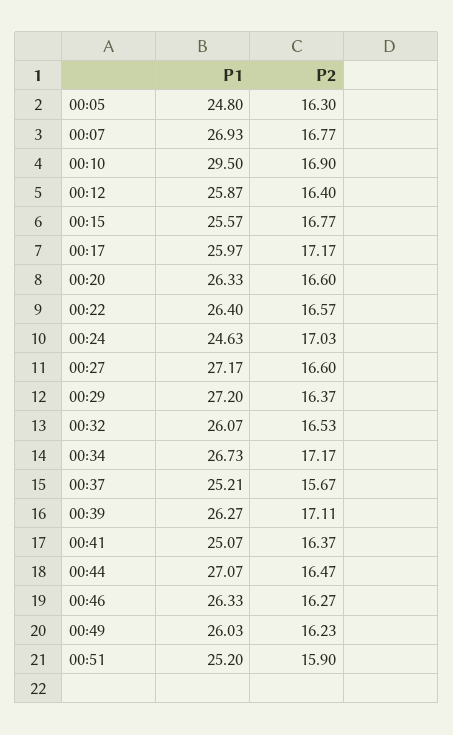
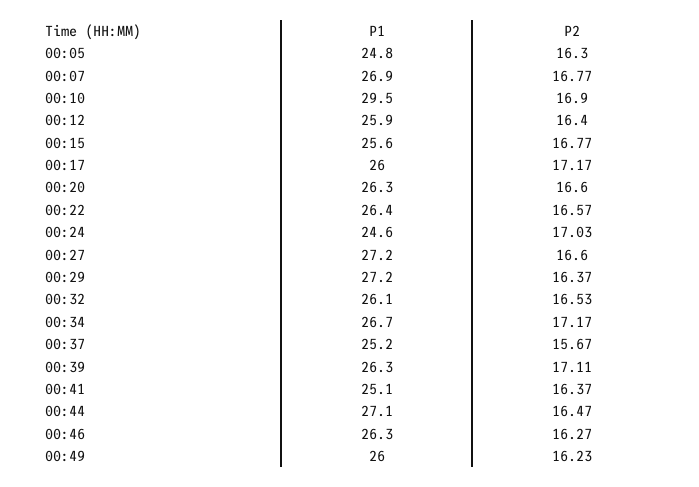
P1, 00:51: 25.2 -> none
P2, 00:51: 15.9 -> none

